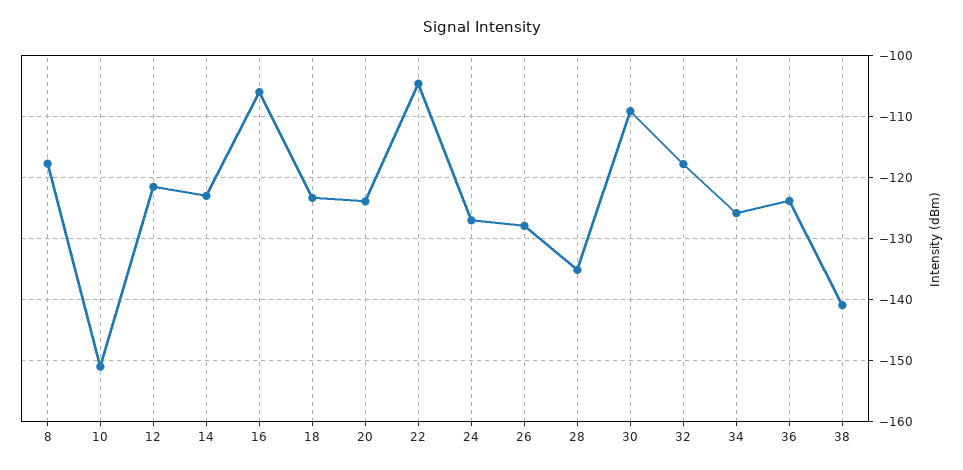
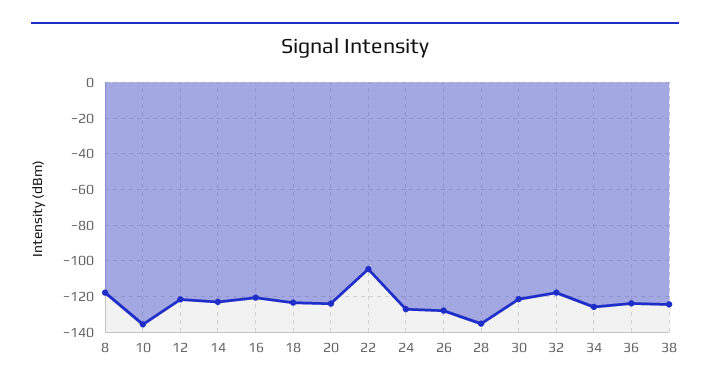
10: -151 -> -135
16: -106 -> -120
30: -109 -> -120
38: -141 -> -125

